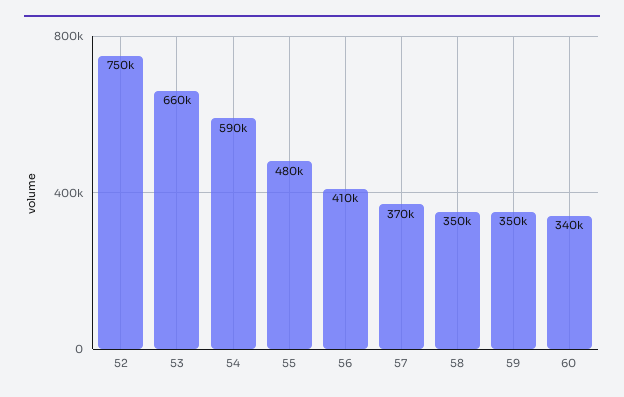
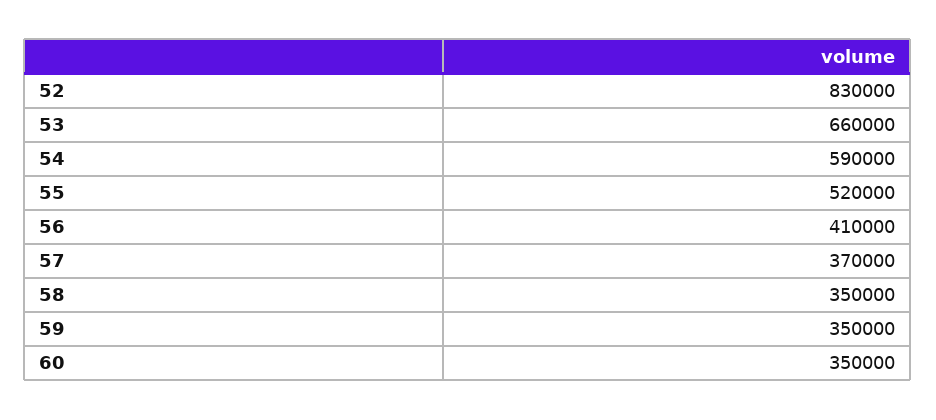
52: 750000 -> 830000
55: 480000 -> 520000
60: 340000 -> 350000

